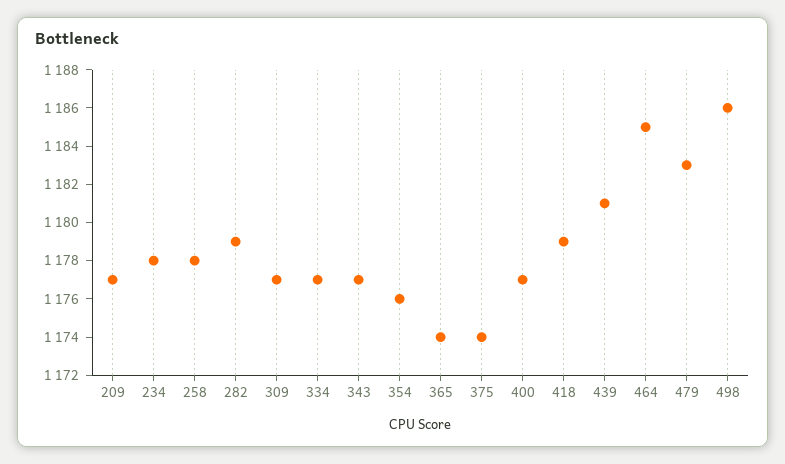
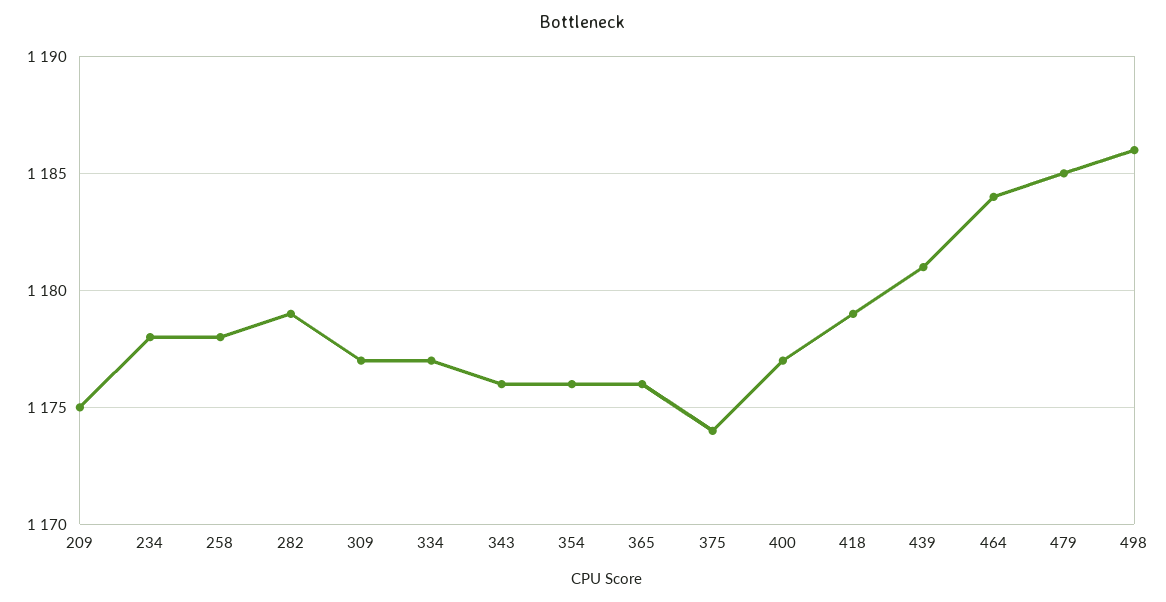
209: 1177 -> 1175
343: 1177 -> 1176
365: 1174 -> 1176
464: 1185 -> 1184
479: 1183 -> 1185

